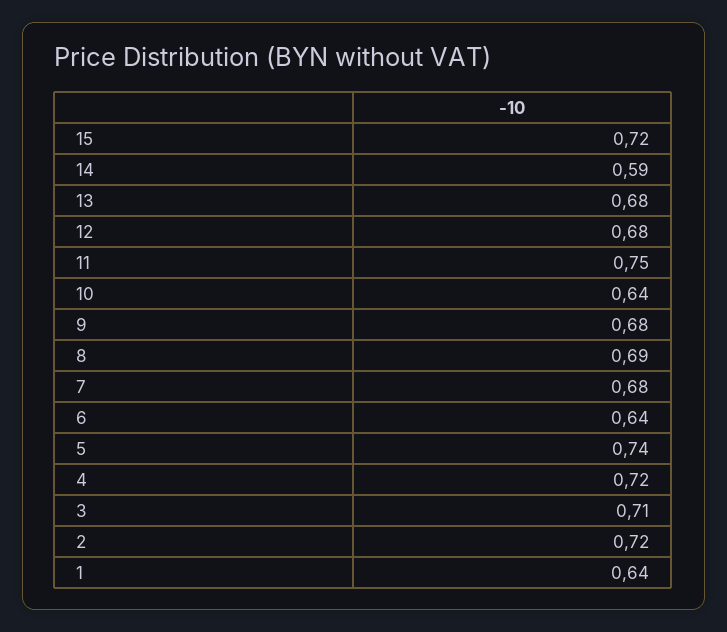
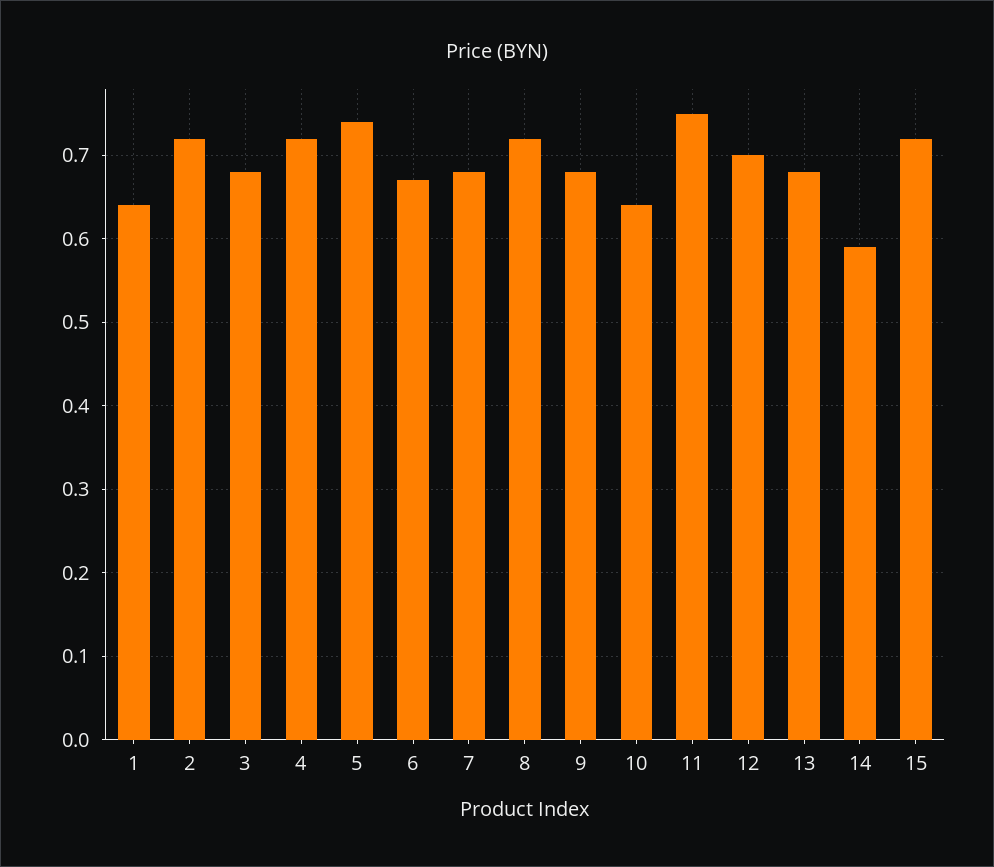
12: 0.68 -> 0.7
8: 0.69 -> 0.72
6: 0.64 -> 0.67
3: 0.71 -> 0.68

